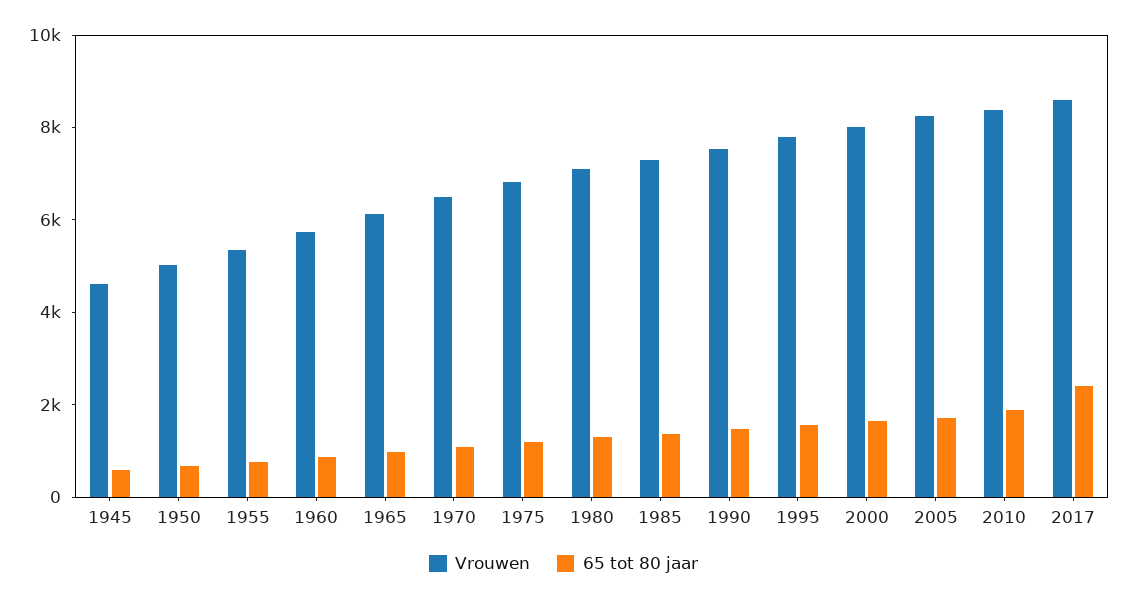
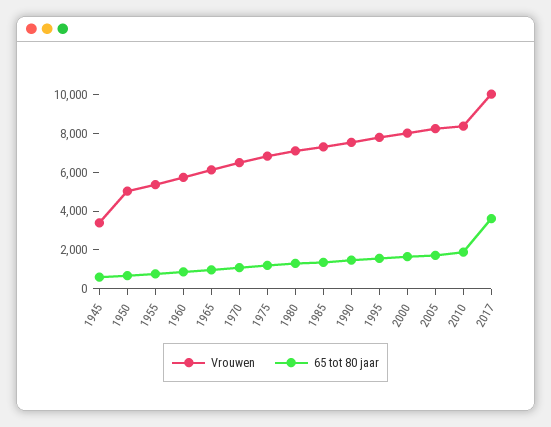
Vrouwen, 1945: 4500 -> 3500
Vrouwen, 2017: 8500 -> 10000
65 tot 80 jaar, 2017: 2500 -> 3500

